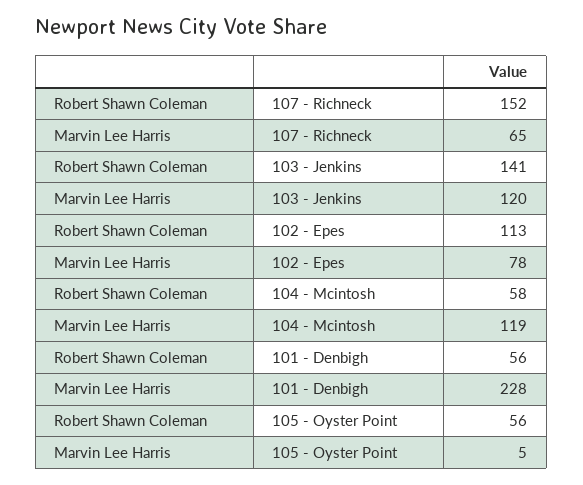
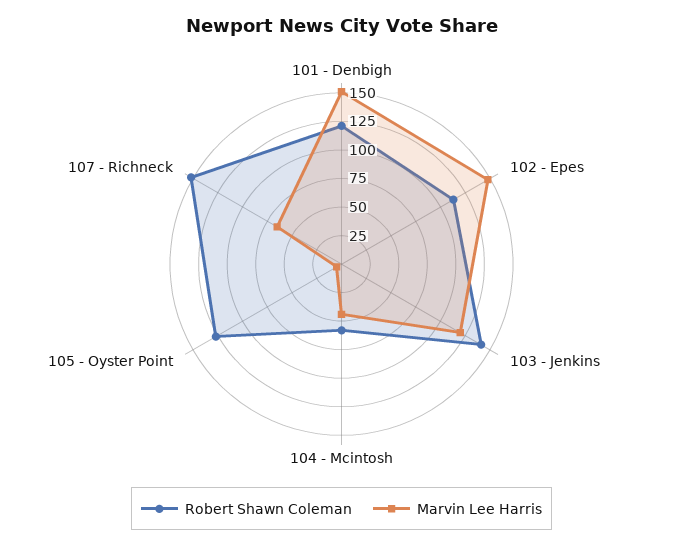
Marvin Lee Harris, 102 - Epes: 78 -> 150
Marvin Lee Harris, 104 - Mcintosh: 119 -> 50
Robert Shawn Coleman, 101 - Denbigh: 56 -> 125
Marvin Lee Harris, 101 - Denbigh: 228 -> 150
Robert Shawn Coleman, 105 - Oyster Point: 56 -> 125

